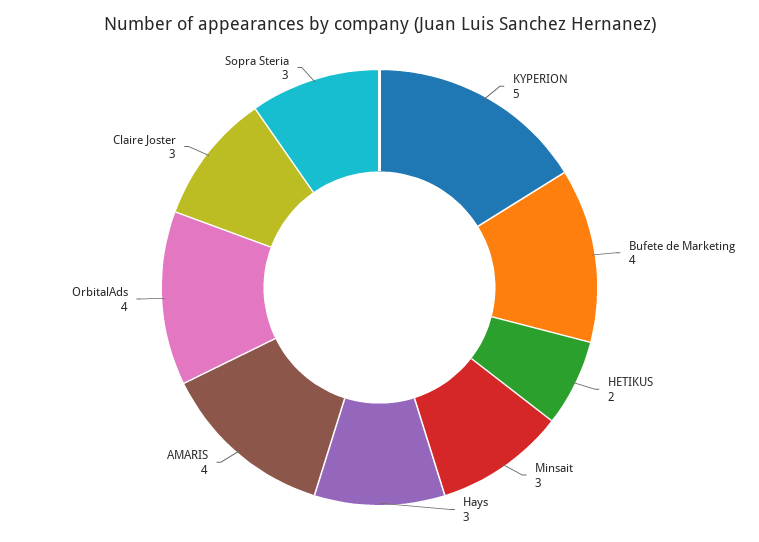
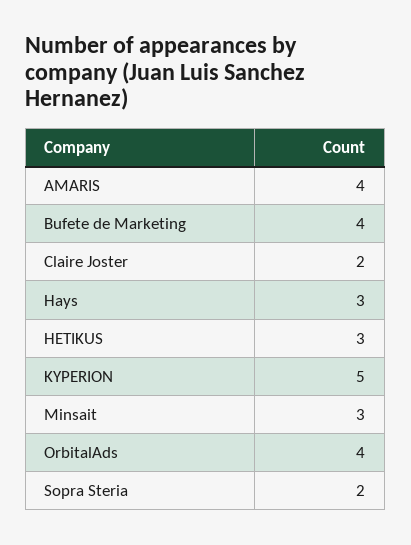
HETIKUS: 2 -> 3
Claire Joster: 3 -> 2
Sopra Steria: 3 -> 2

